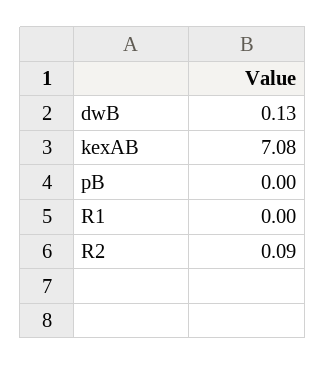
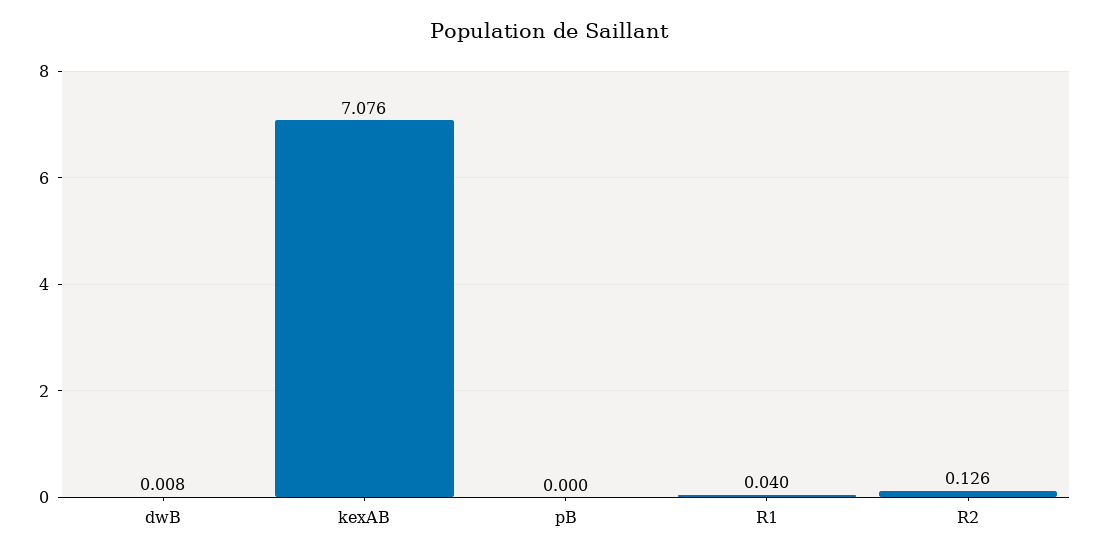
dwB: 0.13 -> 0.008
R1: 0 -> 0.04
R2: 0.09 -> 0.126

